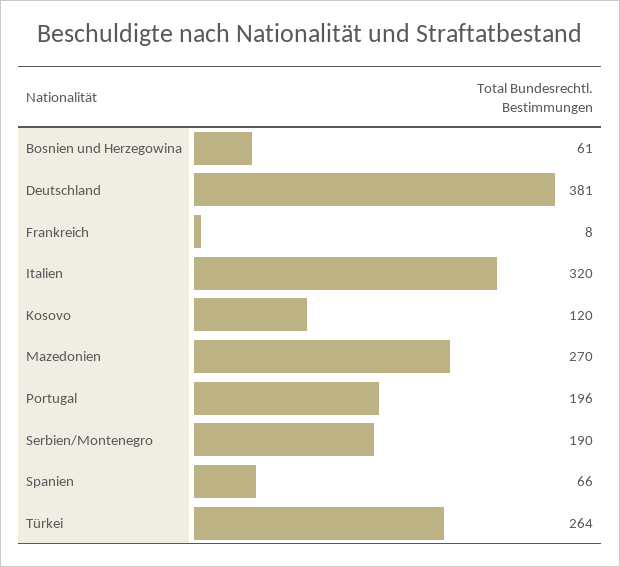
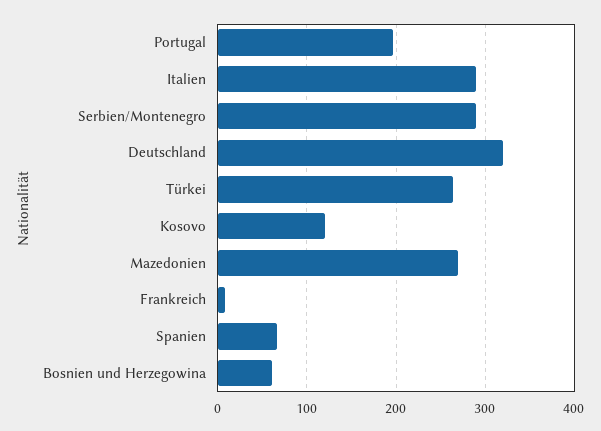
Deutschland: 381 -> 320
Italien: 320 -> 290
Serbien/Montenegro: 190 -> 290

